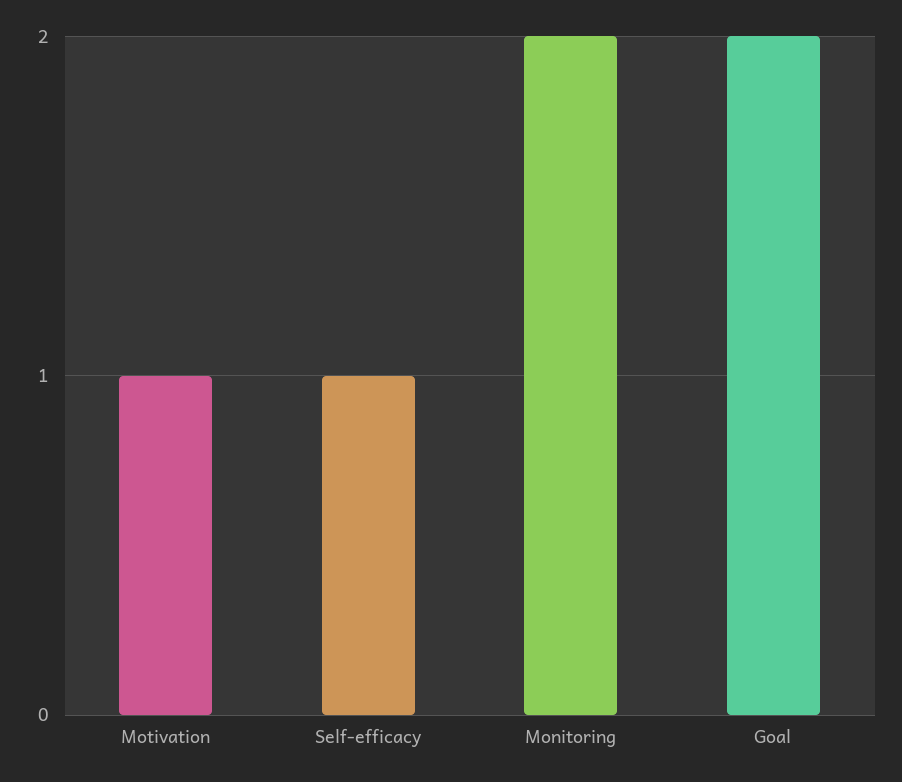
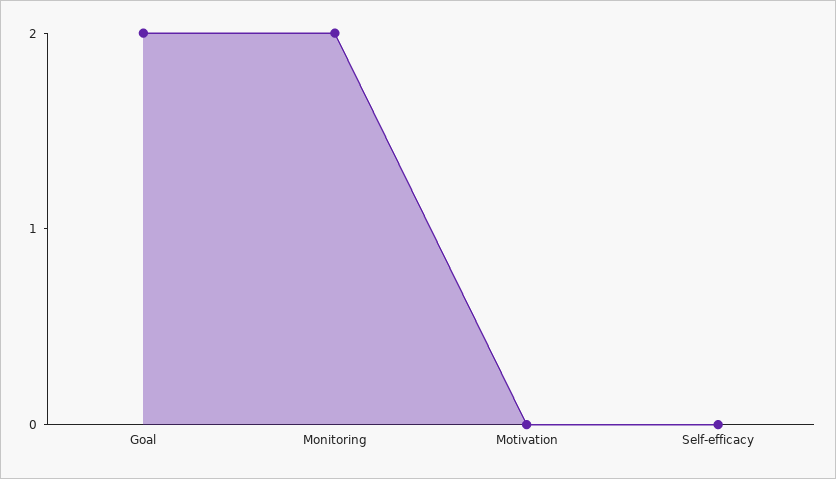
Motivation: 1 -> 0
Self-efficacy: 1 -> 0

